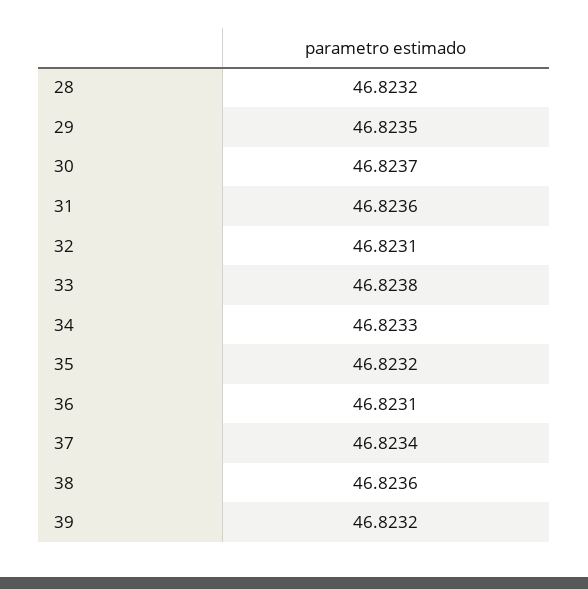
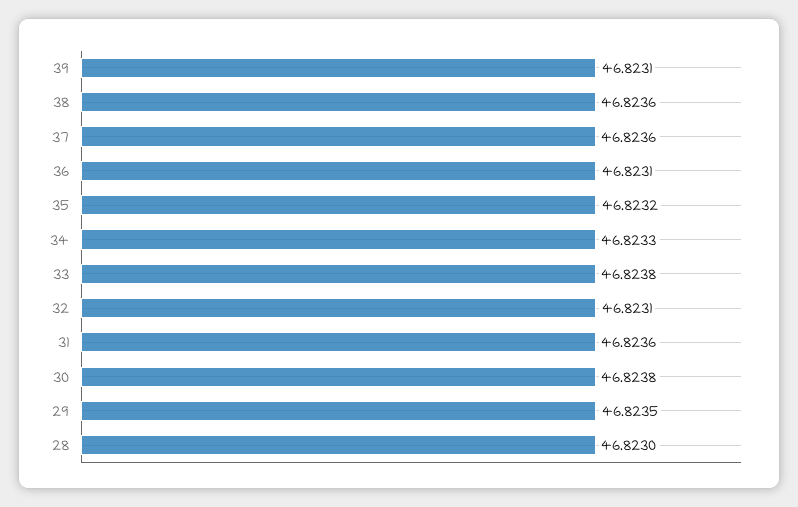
28: 46.8232 -> 46.823
30: 46.8237 -> 46.8238
37: 46.8234 -> 46.8236
39: 46.8232 -> 46.8231

